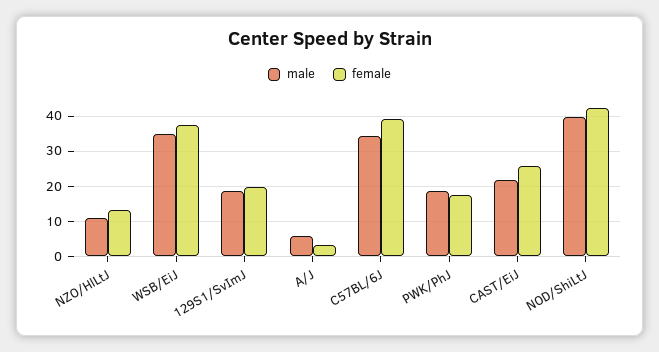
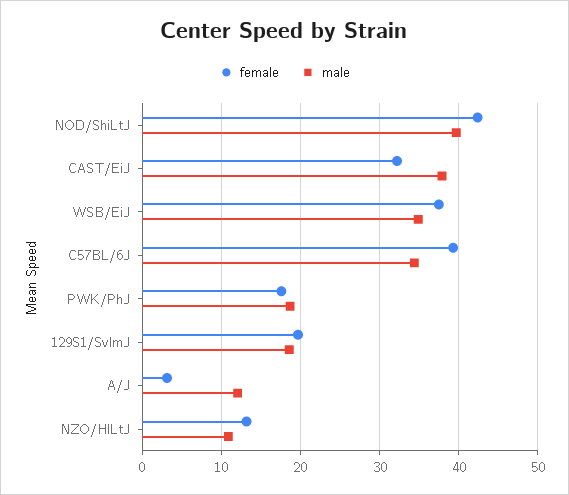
male, A/J: 6 -> 12
male, CAST/EiJ: 22 -> 38
female, CAST/EiJ: 26 -> 32

